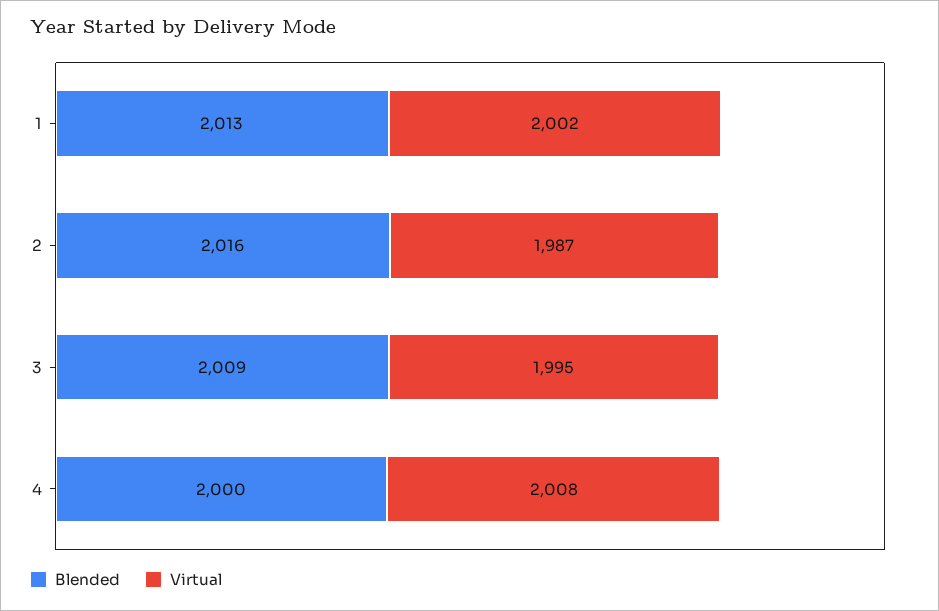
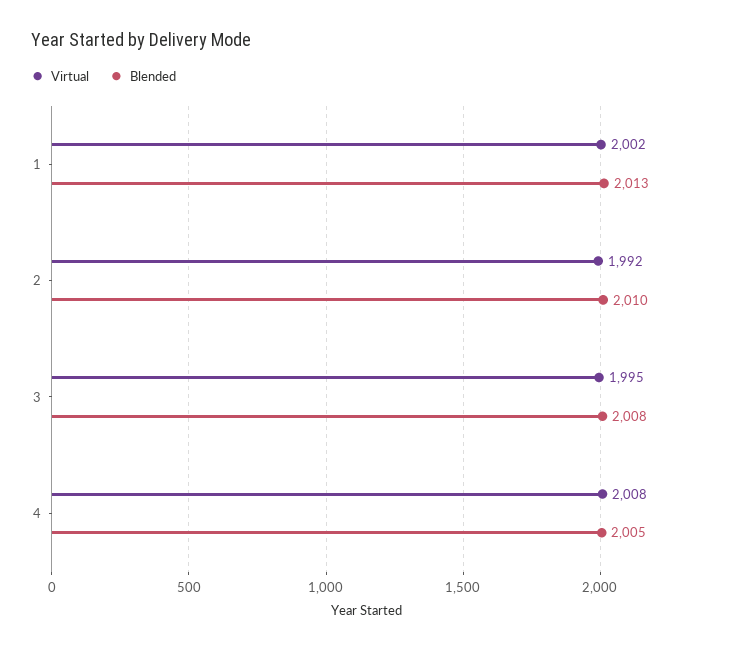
Blended, 2: 2016 -> 2010
Virtual, 2: 1987 -> 1992
Blended, 3: 2009 -> 2008
Blended, 4: 2000 -> 2005

